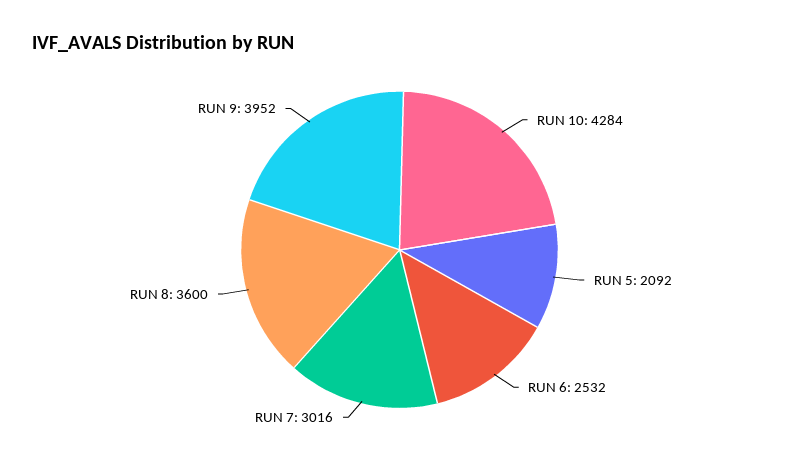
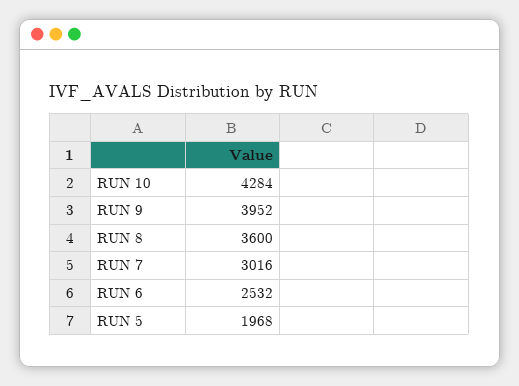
RUN 5: 2092 -> 1968

